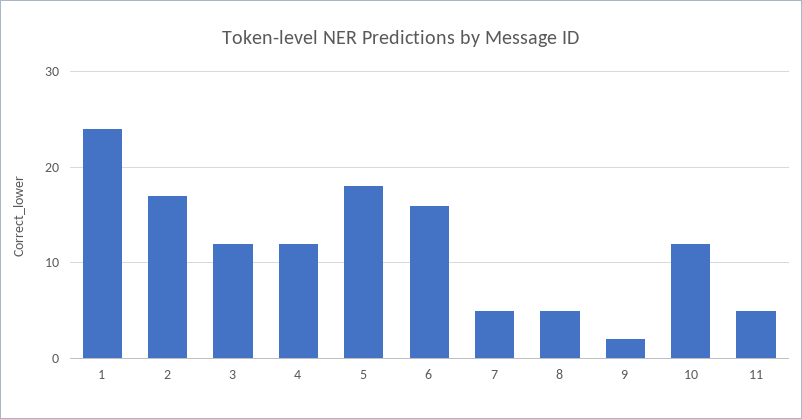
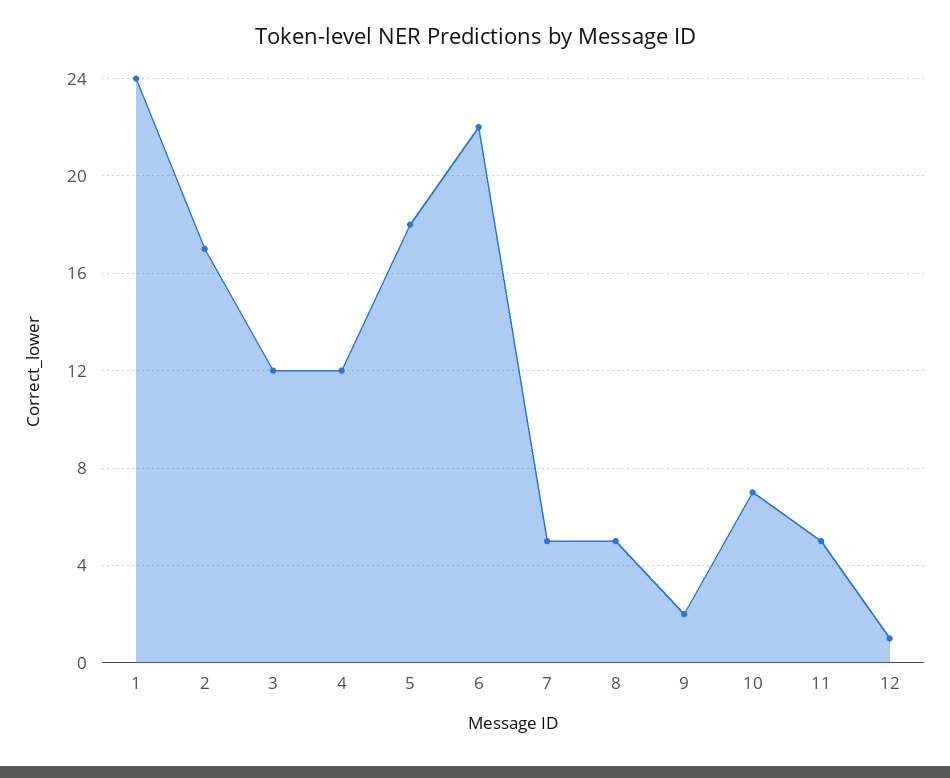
6: 16 -> 22
10: 12 -> 7
12: none -> 1

